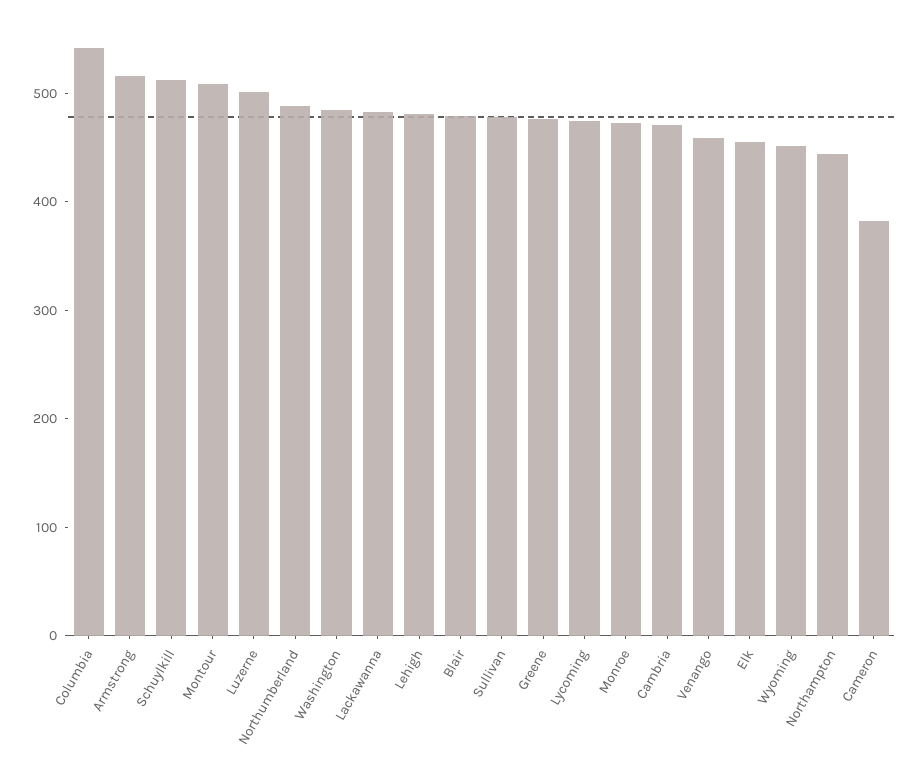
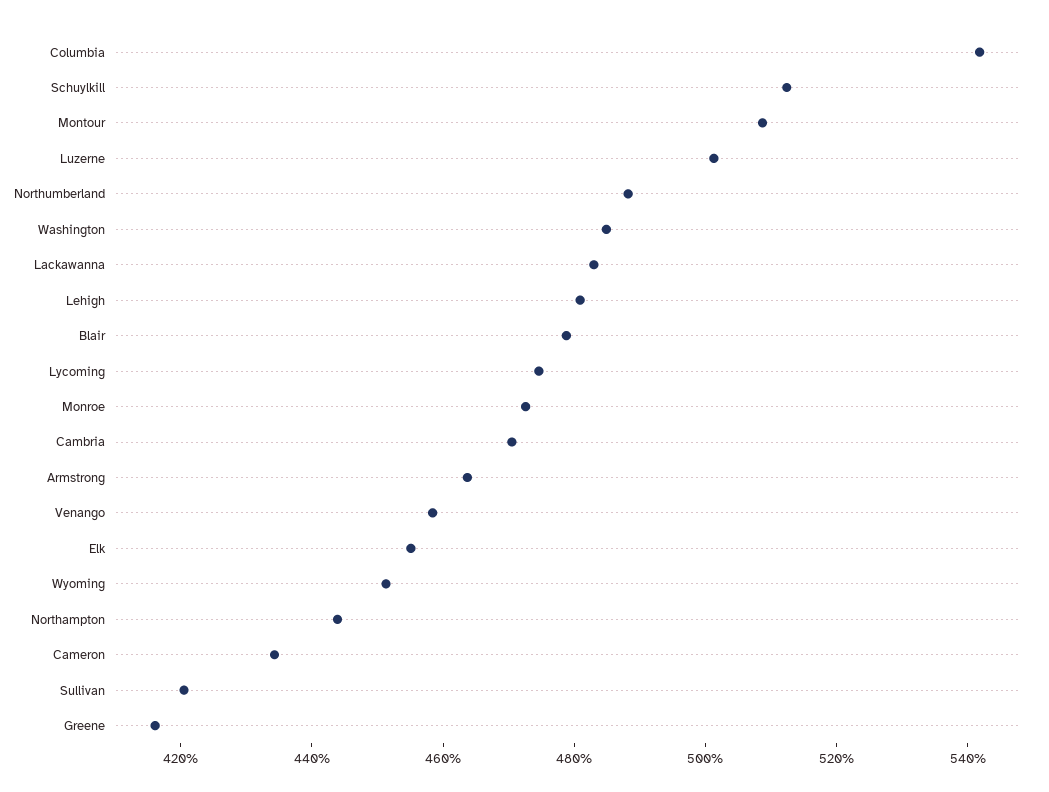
Armstrong: 520 -> 465
Sullivan: 480 -> 420
Greene: 480 -> 415
Cameron: 380 -> 435

